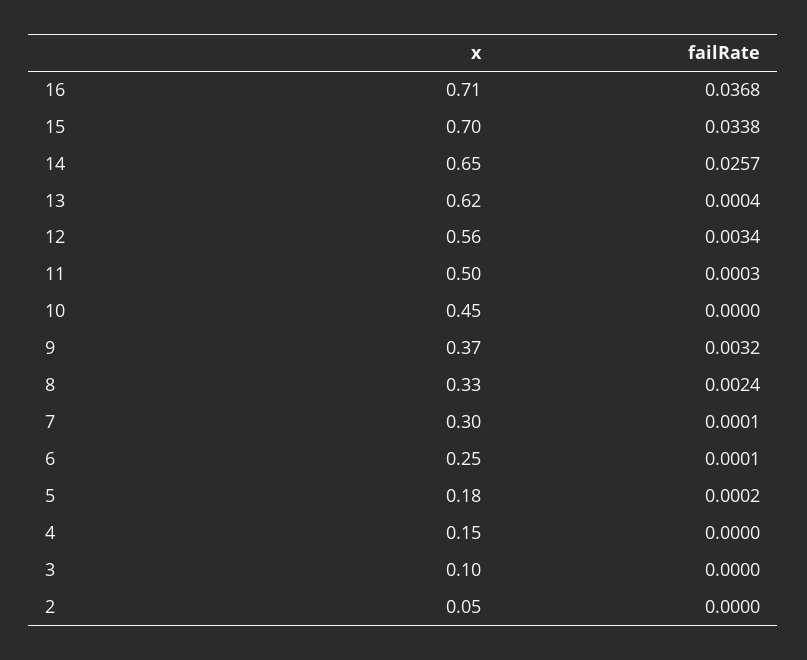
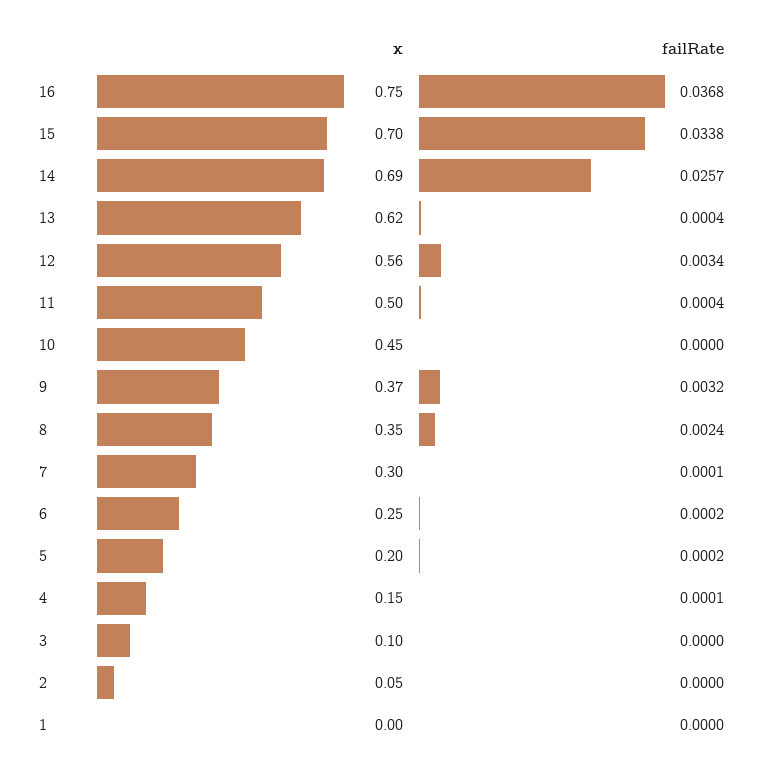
x, 16: 0.71 -> 0.75
x, 14: 0.65 -> 0.69
failRate, 11: 0.0003 -> 0.0004
x, 8: 0.33 -> 0.35
failRate, 6: 0.0001 -> 0.0002
x, 5: 0.18 -> 0.2
failRate, 4: 0 -> 0.0001
x, 1: none -> 0
failRate, 1: none -> 0

